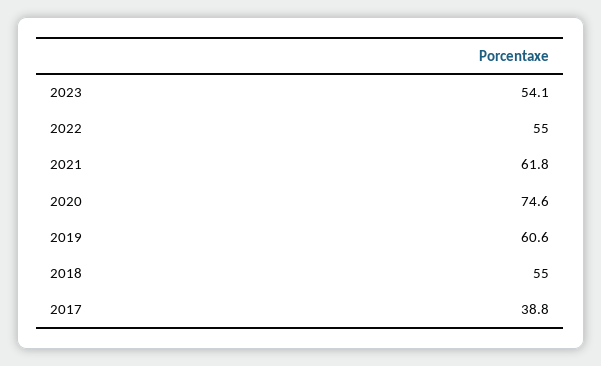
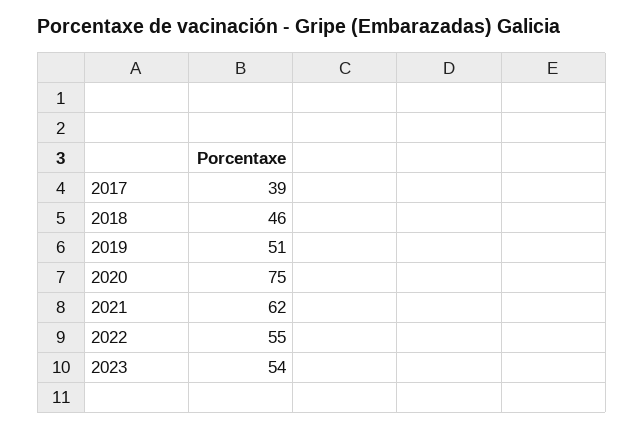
2019: 60.6 -> 51
2018: 55 -> 46

